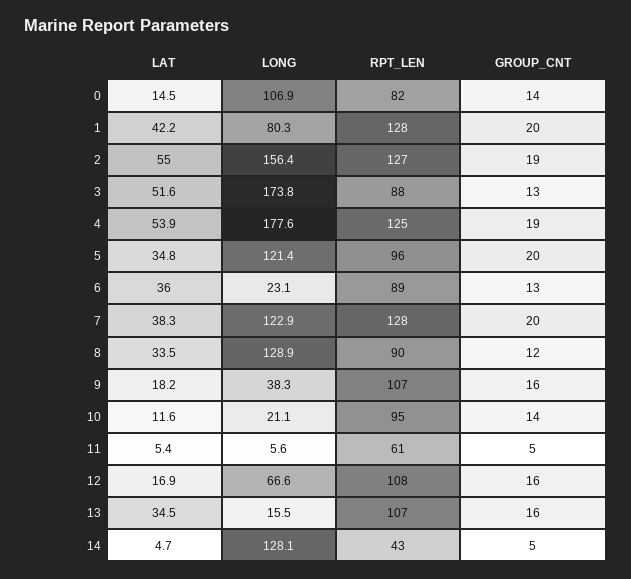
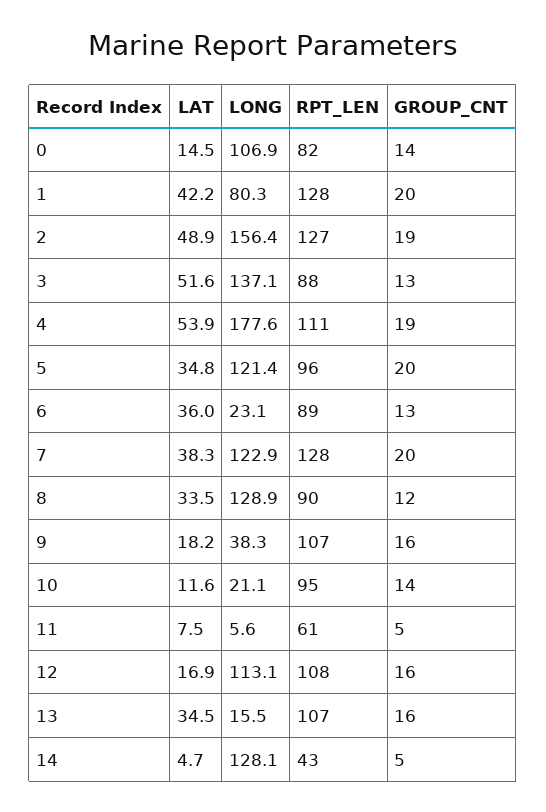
LAT, 2: 55 -> 48.9
LONG, 3: 173.8 -> 137.1
RPT_LEN, 4: 125 -> 111
LAT, 11: 5.4 -> 7.5
LONG, 12: 66.6 -> 113.1

